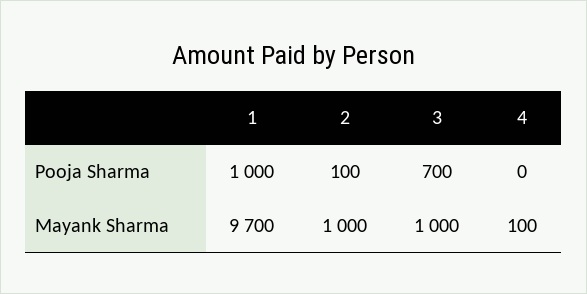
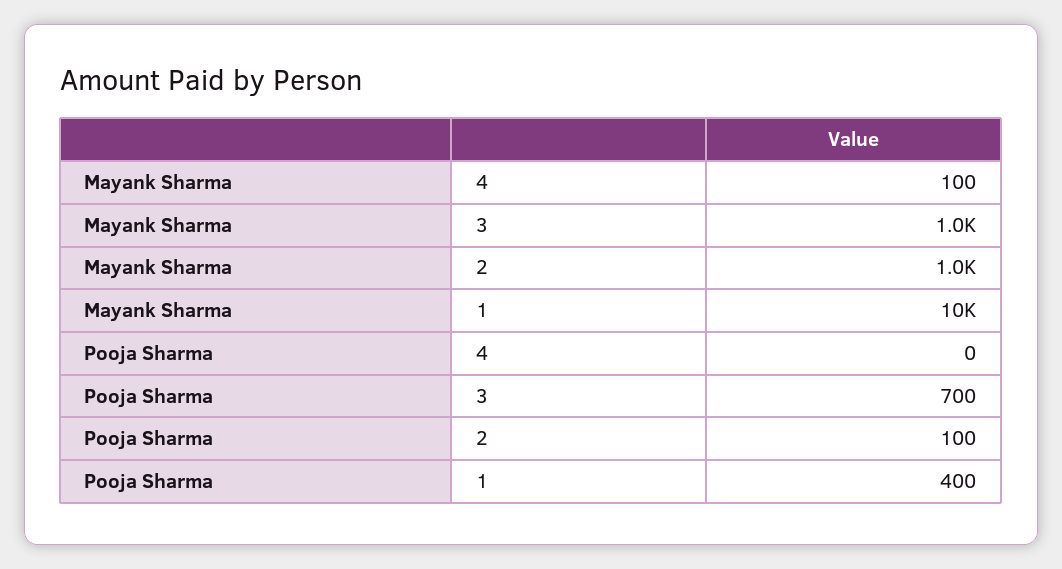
1, Pooja Sharma: 1000 -> 400
1, Mayank Sharma: 9700 -> 10000

